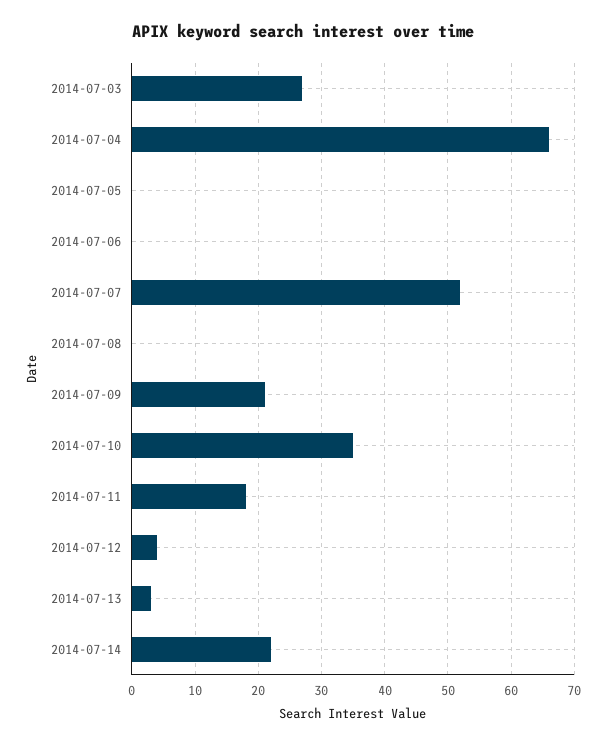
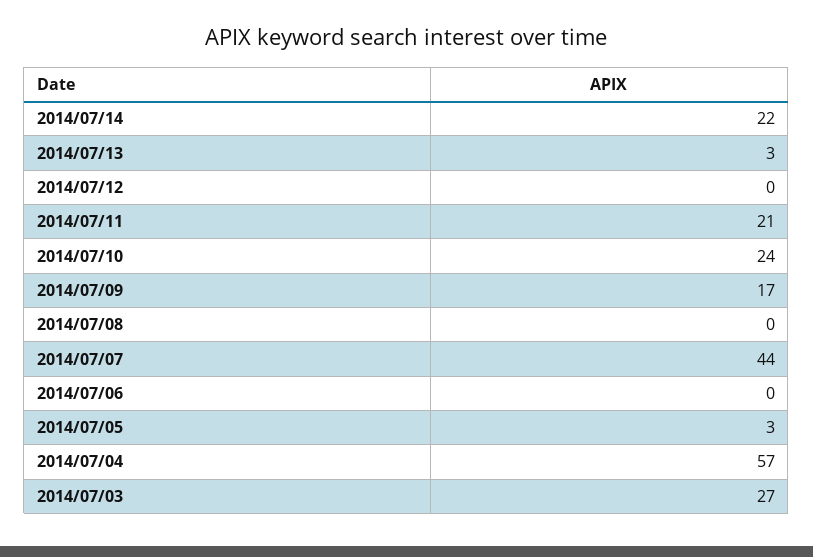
2014-07-04: 66 -> 57
2014-07-05: 0 -> 3
2014-07-07: 52 -> 44
2014-07-09: 21 -> 17
2014-07-10: 35 -> 24
2014-07-11: 18 -> 21
2014-07-12: 4 -> 0

